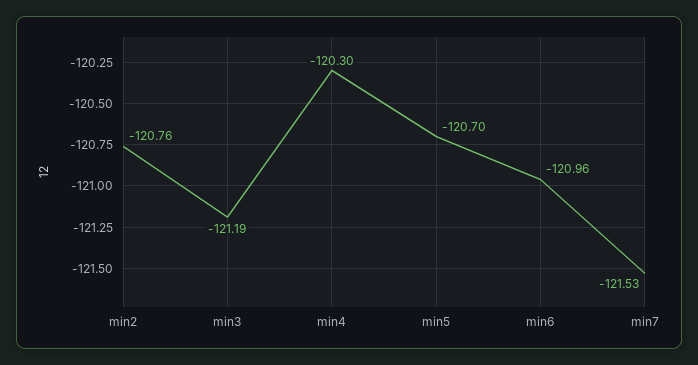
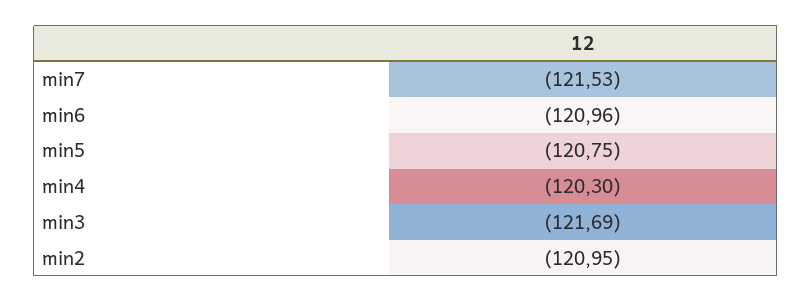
min2: -120.76 -> -120.95
min3: -121.19 -> -121.69
min5: -120.7 -> -120.75

